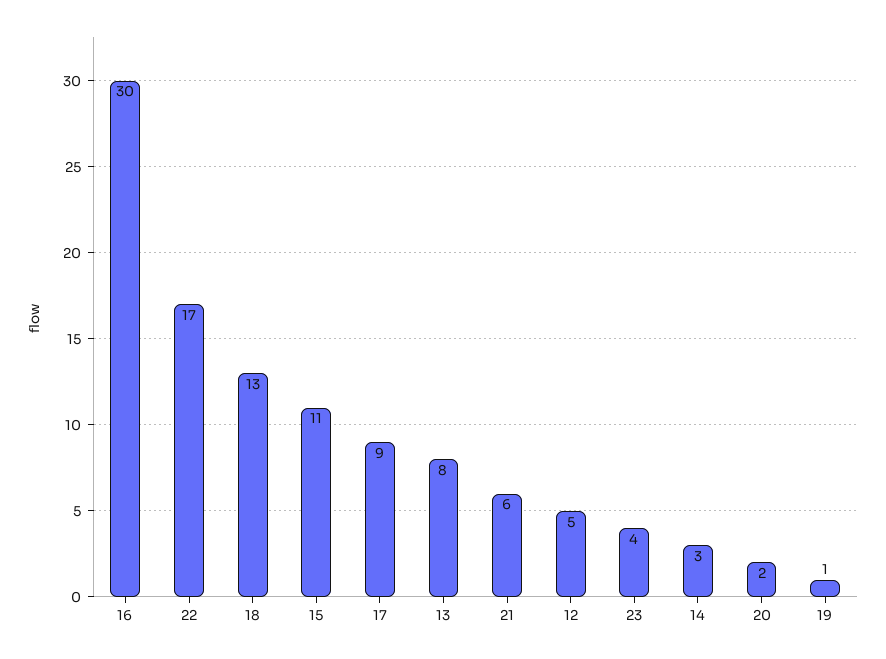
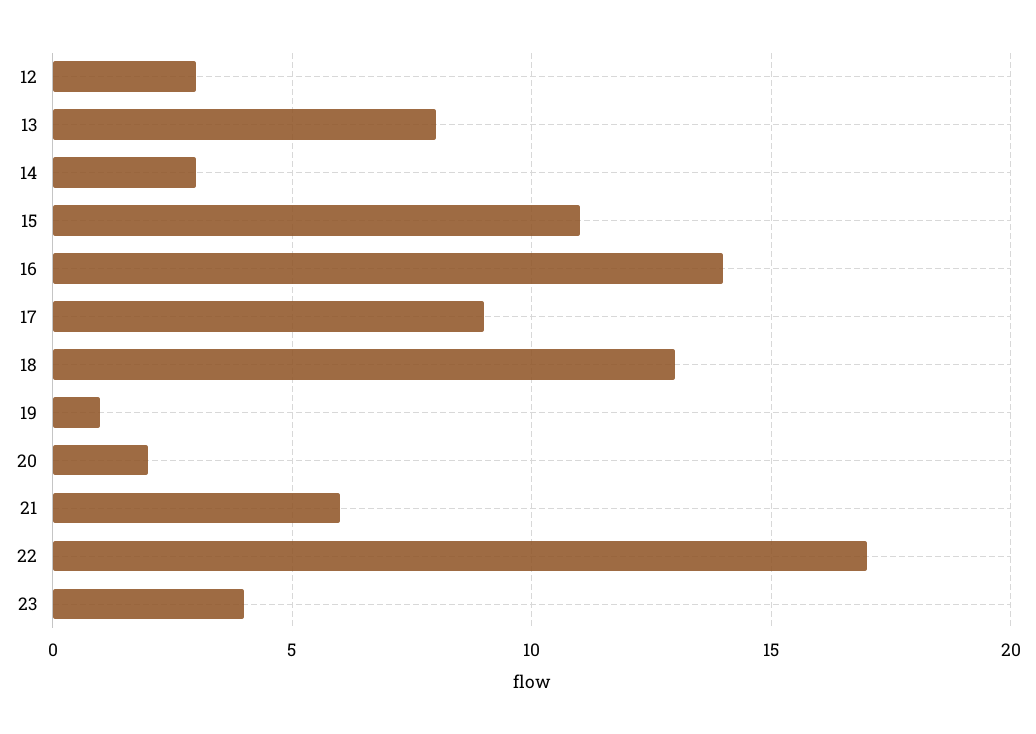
16: 30 -> 14
12: 5 -> 3

